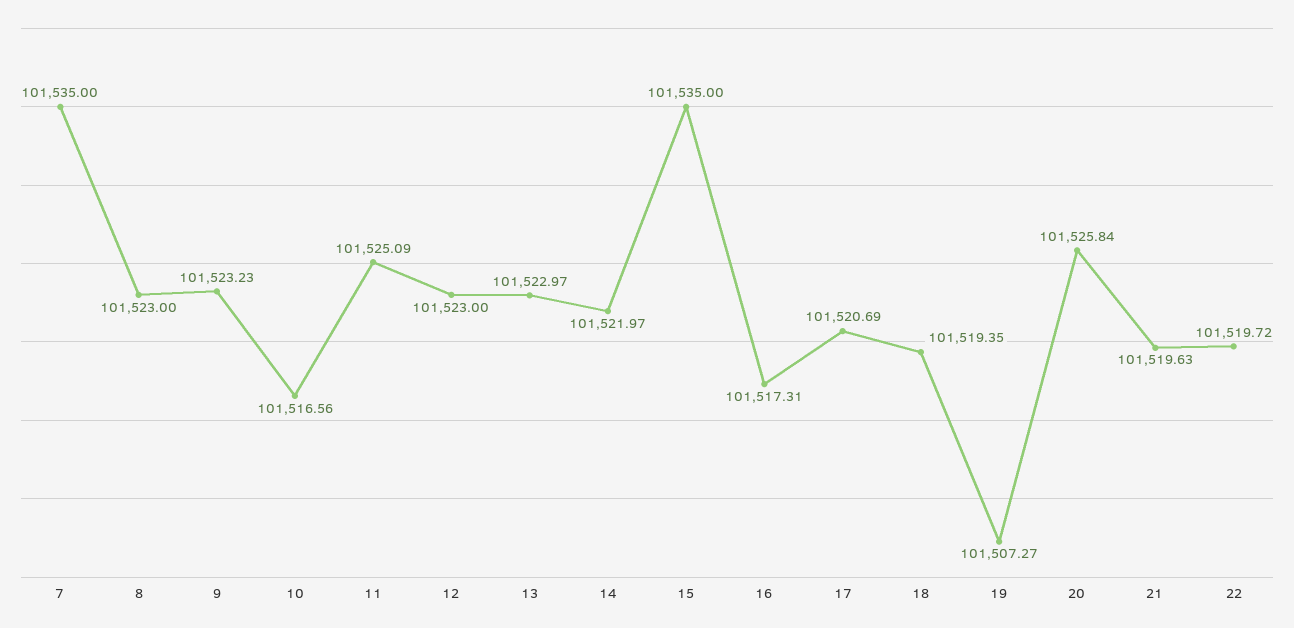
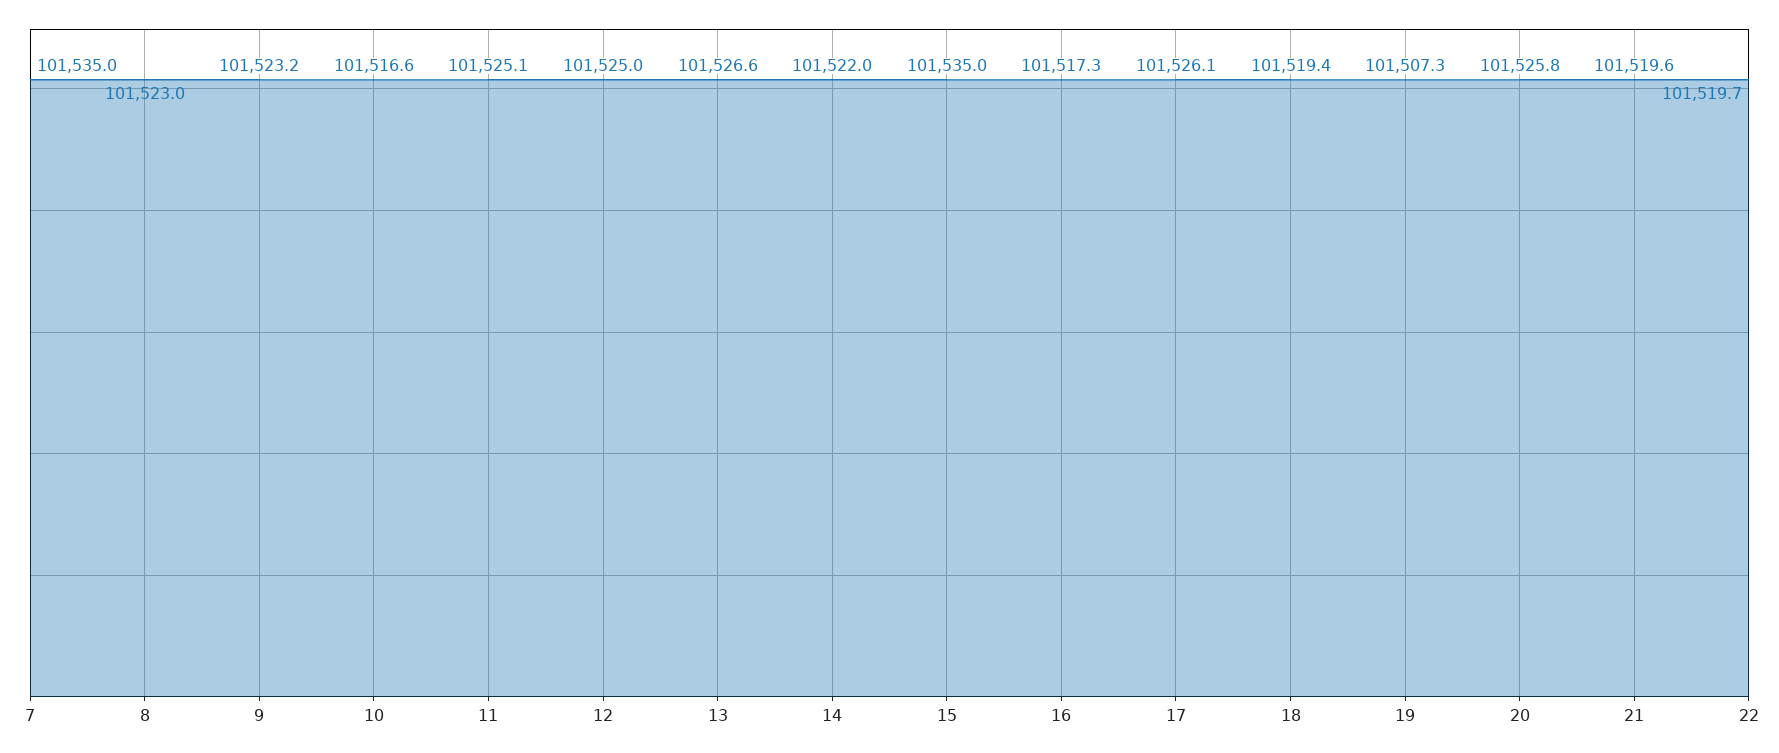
12: 101523 -> 101525
13: 101522.97 -> 101526.6
17: 101520.69 -> 101526.1

